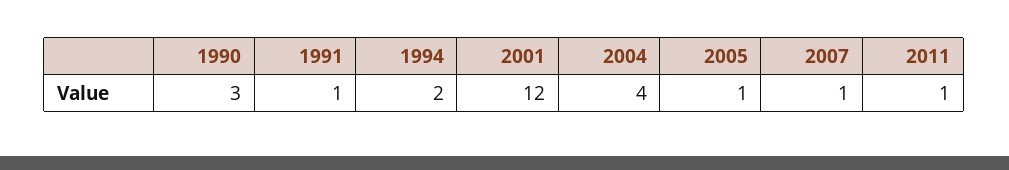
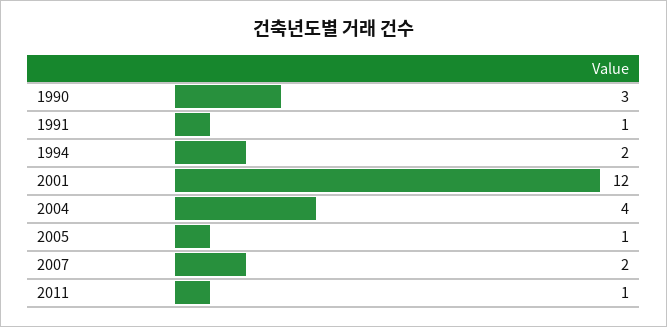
2007: 1 -> 2

